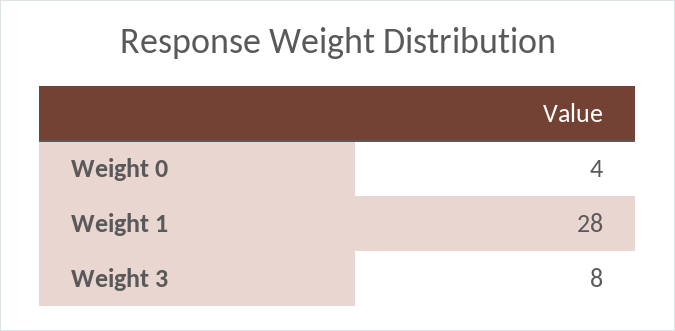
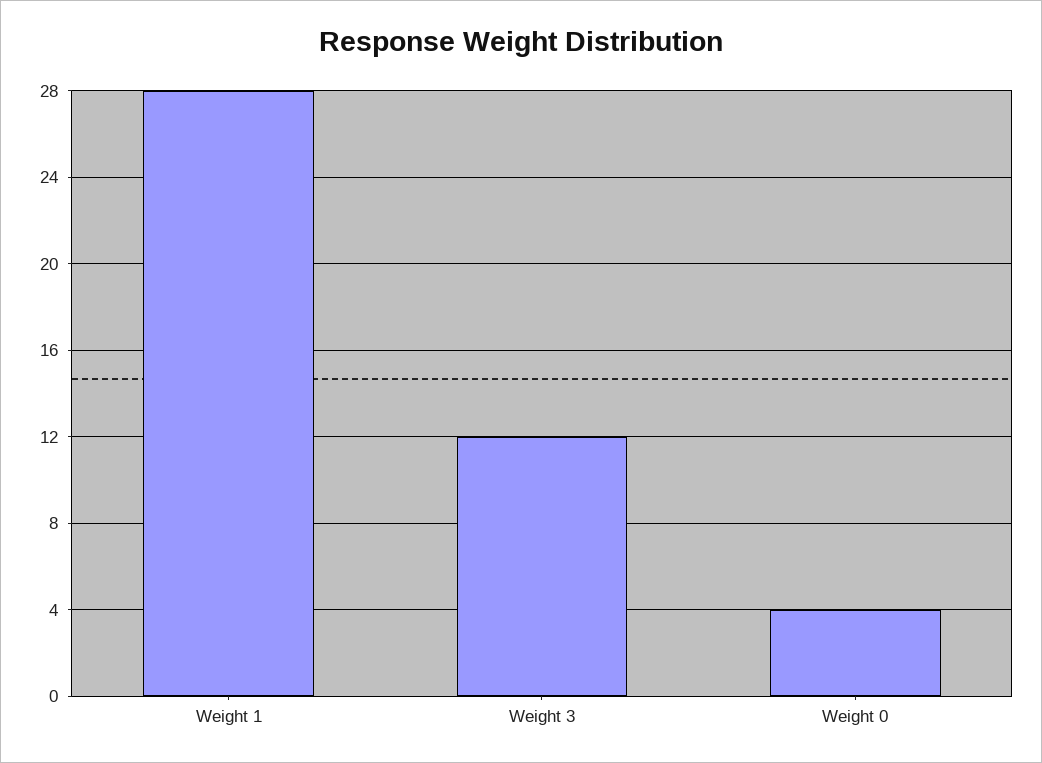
Weight 3: 8 -> 12

